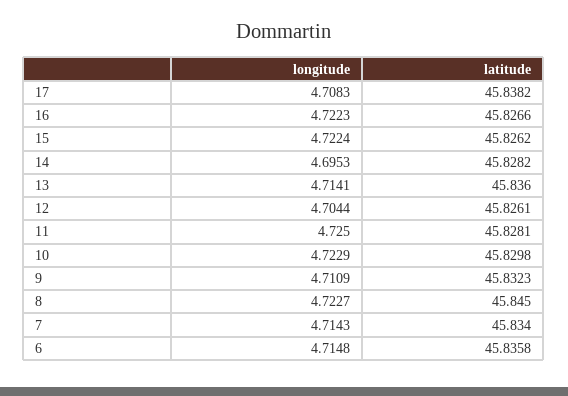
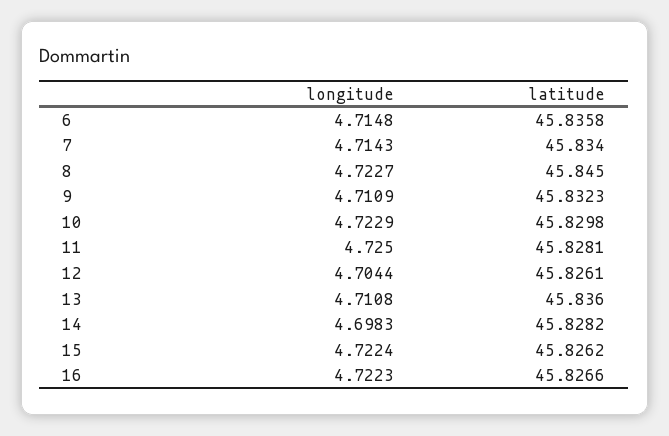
longitude, 17: 4.7083 -> none
latitude, 17: 45.8382 -> none
longitude, 14: 4.6953 -> 4.6983
longitude, 13: 4.7141 -> 4.7108

